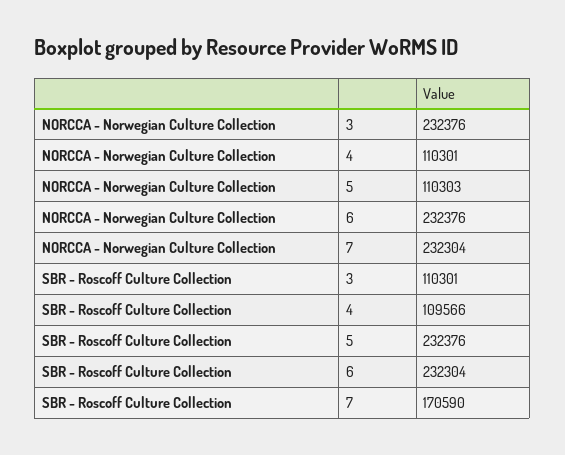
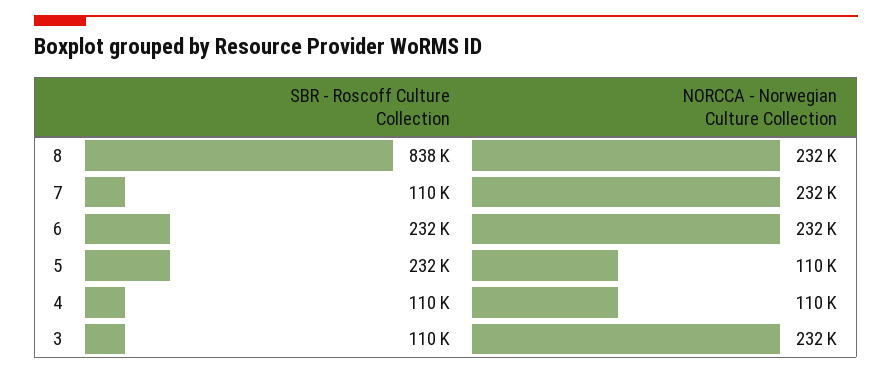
SBR - Roscoff Culture Collection, 7: 170590 -> 110000
SBR - Roscoff Culture Collection, 8: none -> 838000
NORCCA - Norwegian Culture Collection, 8: none -> 232000

